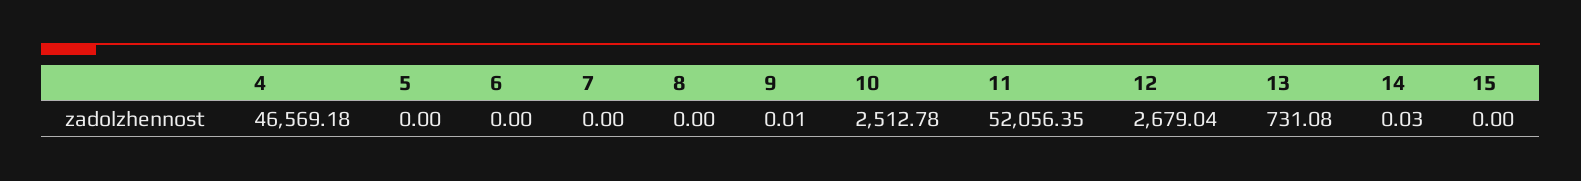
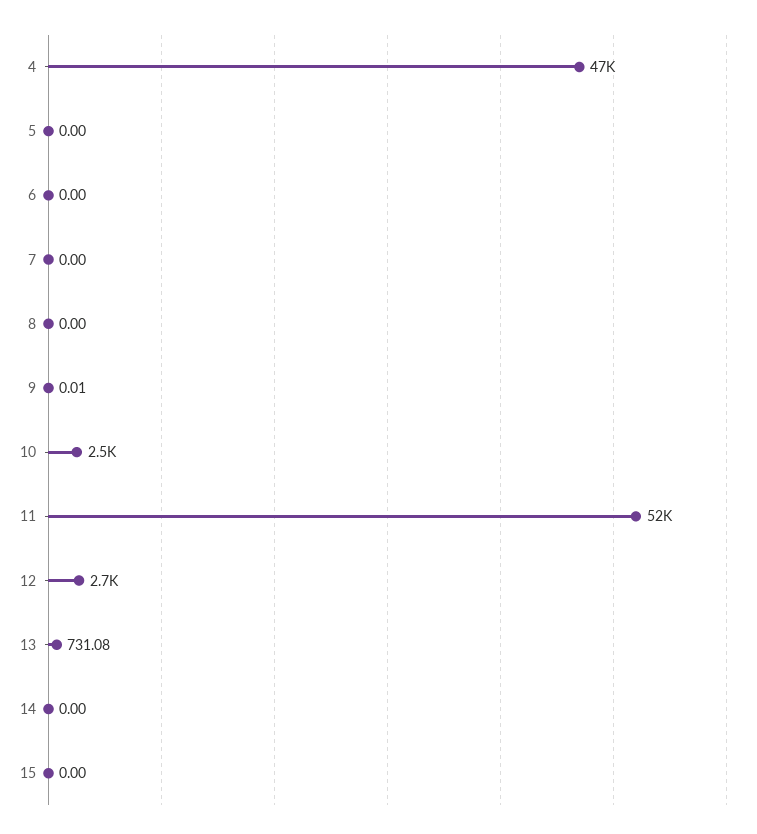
14: 0.03 -> 0

